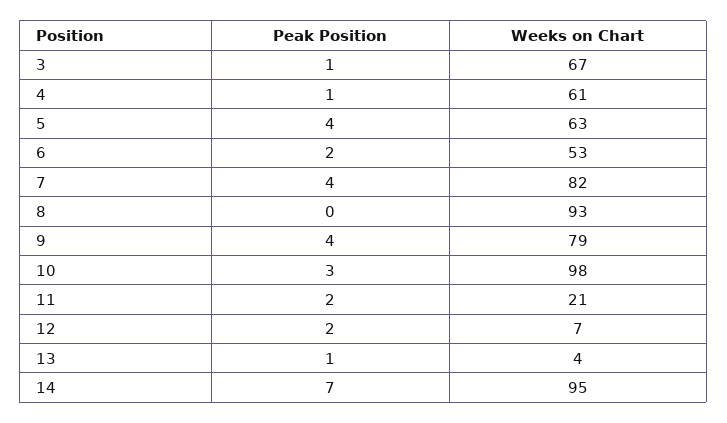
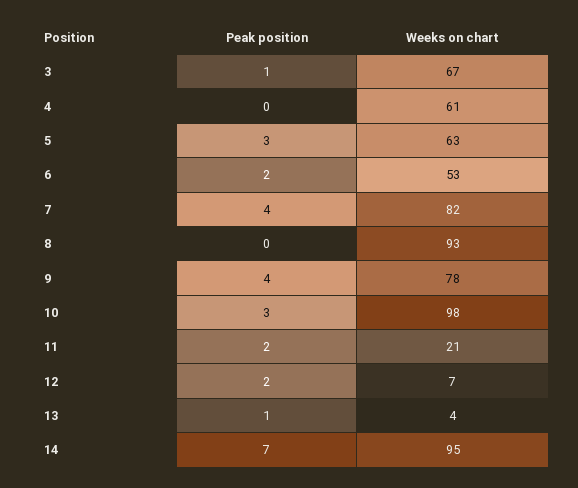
Peak Position, 4: 1 -> 0
Peak Position, 5: 4 -> 3
Weeks on Chart, 9: 79 -> 78

